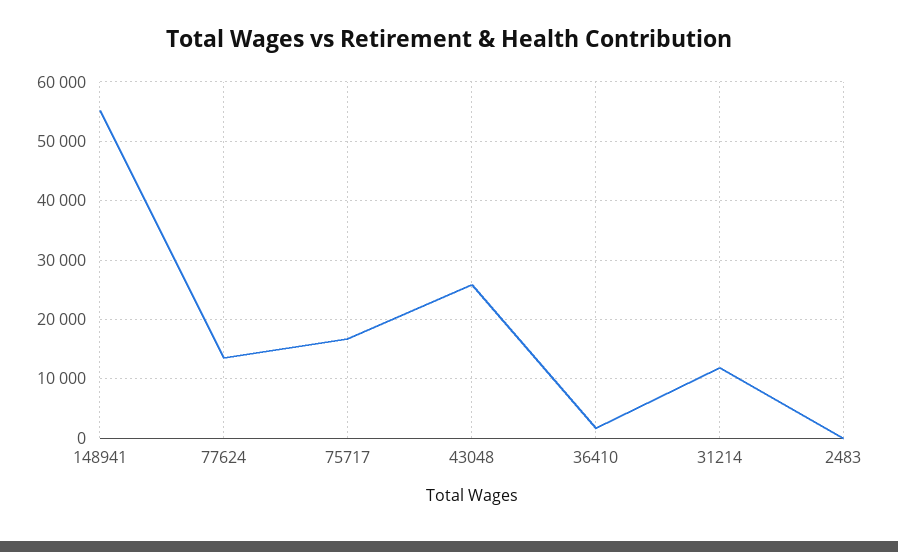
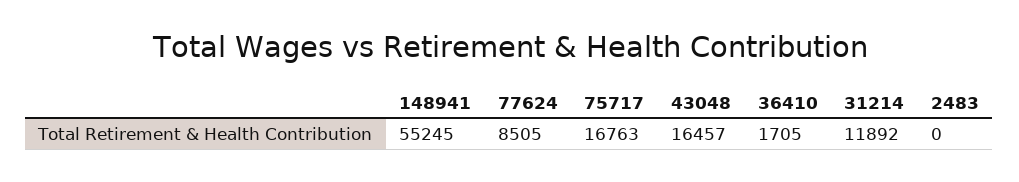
77624: 14000 -> 8505
43048: 26000 -> 16457

